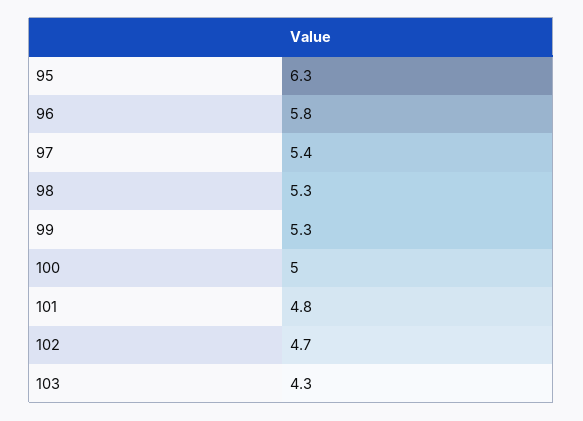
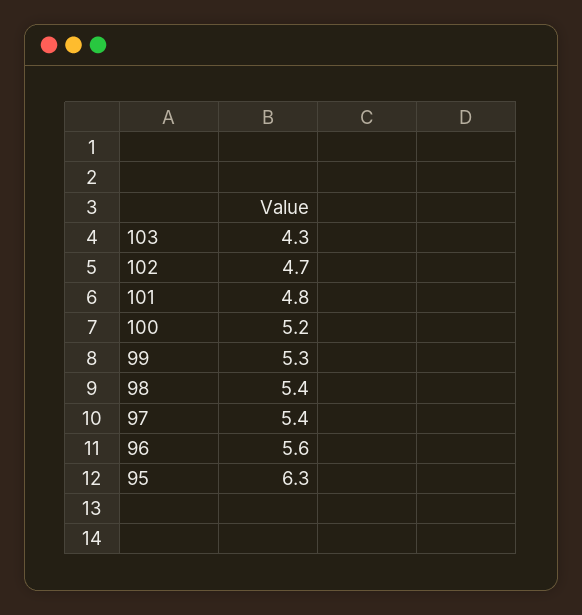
96: 5.8 -> 5.6
98: 5.3 -> 5.4
100: 5 -> 5.2

